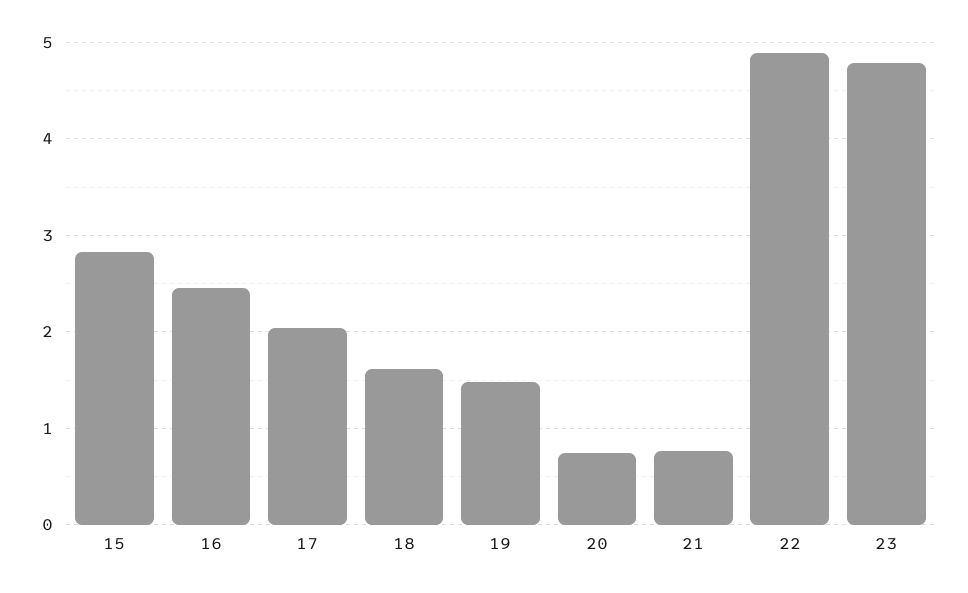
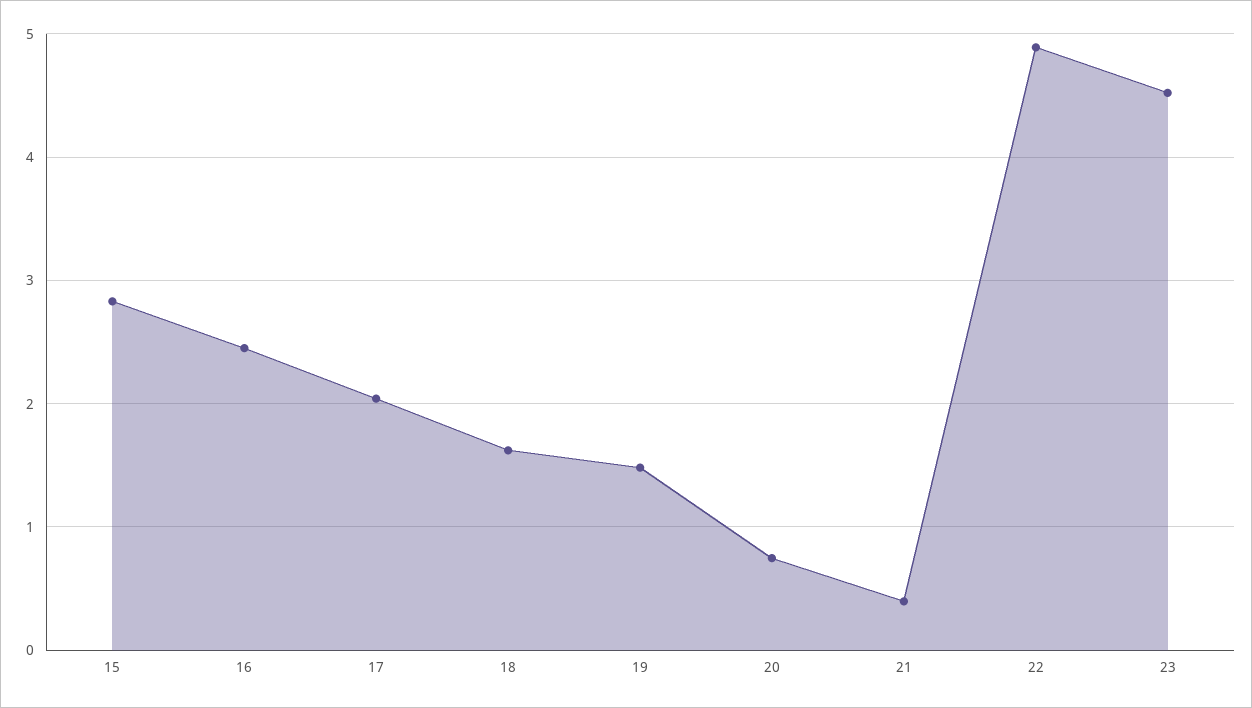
21: 0.8 -> 0.4
23: 4.8 -> 4.5

